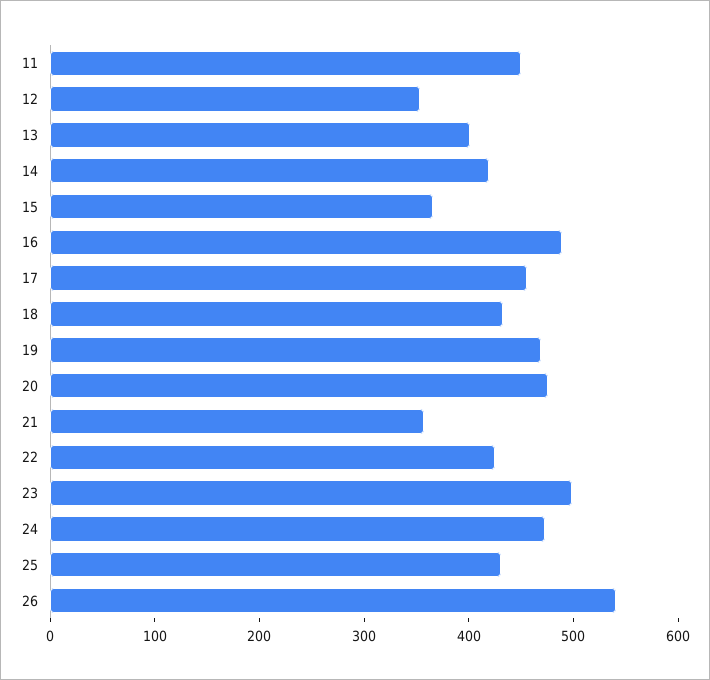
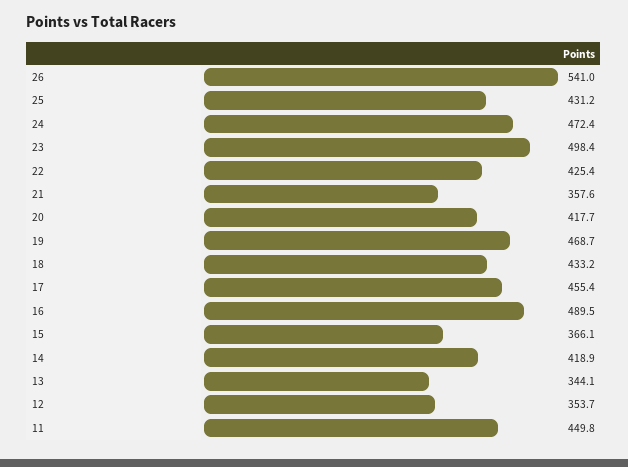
13: 400 -> 344.1
20: 480 -> 417.7

